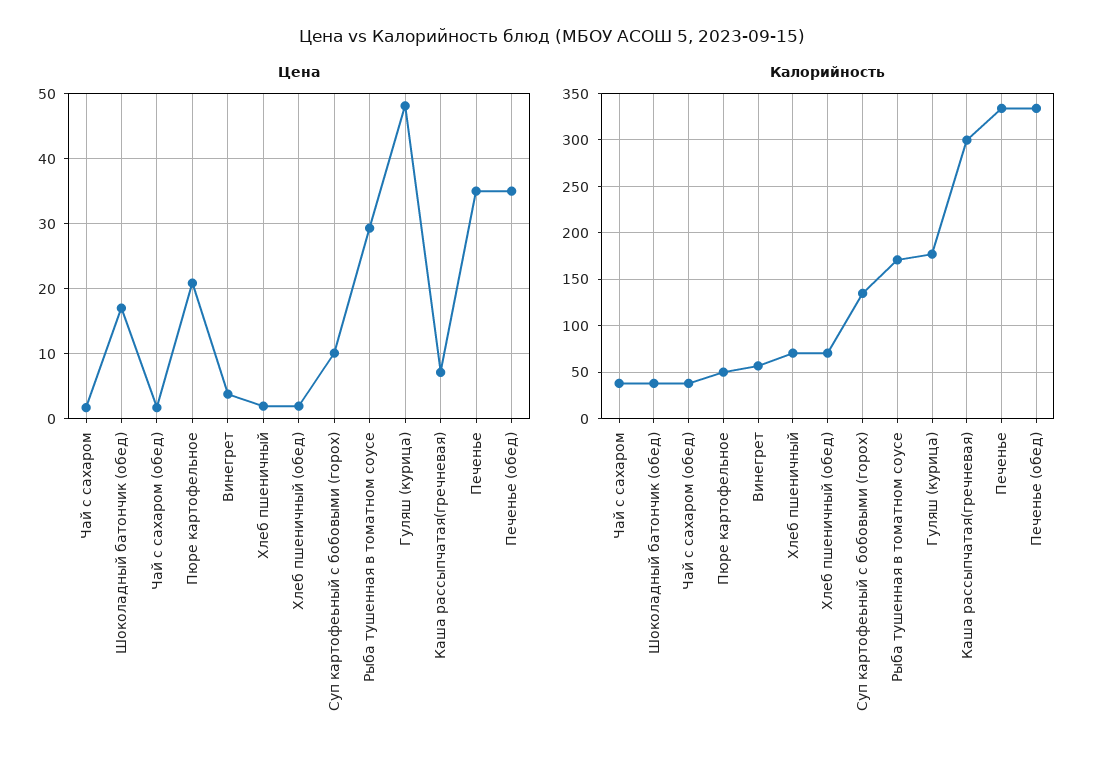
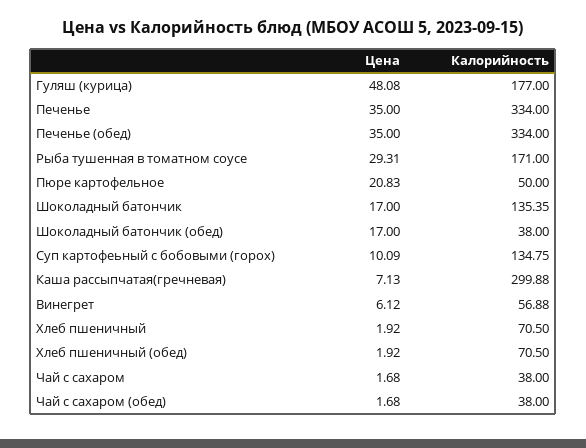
Цена, Винегрет: 4 -> 6.12
Цена, Шоколадный батончик: none -> 17
Калорийность, Шоколадный батончик: none -> 135.35

